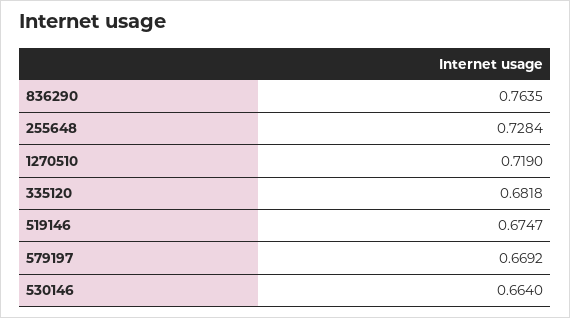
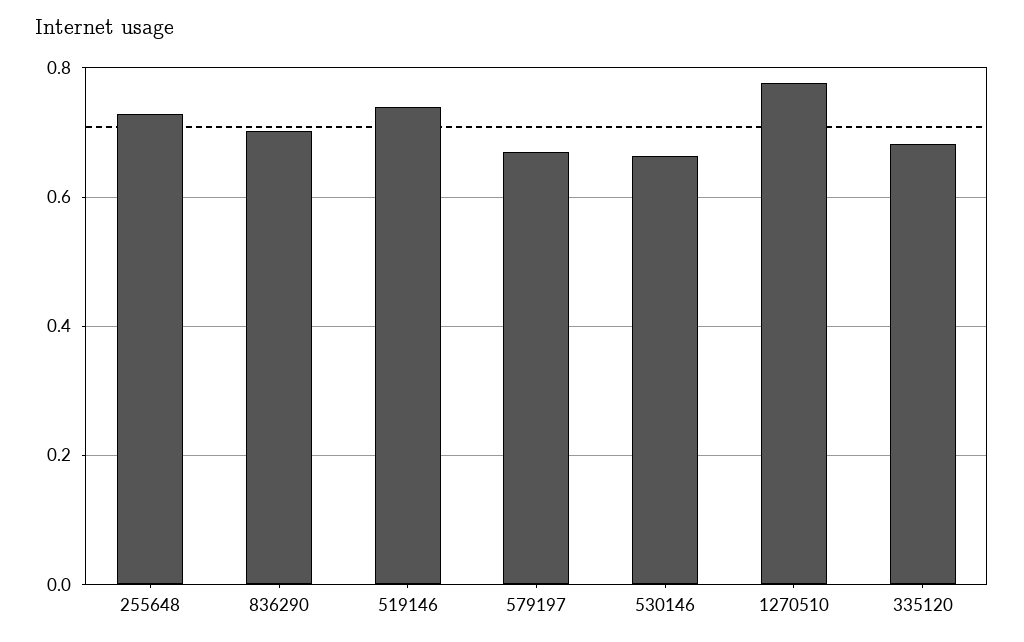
836290: 0.7635 -> 0.7
1270510: 0.719 -> 0.78
519146: 0.6747 -> 0.74

